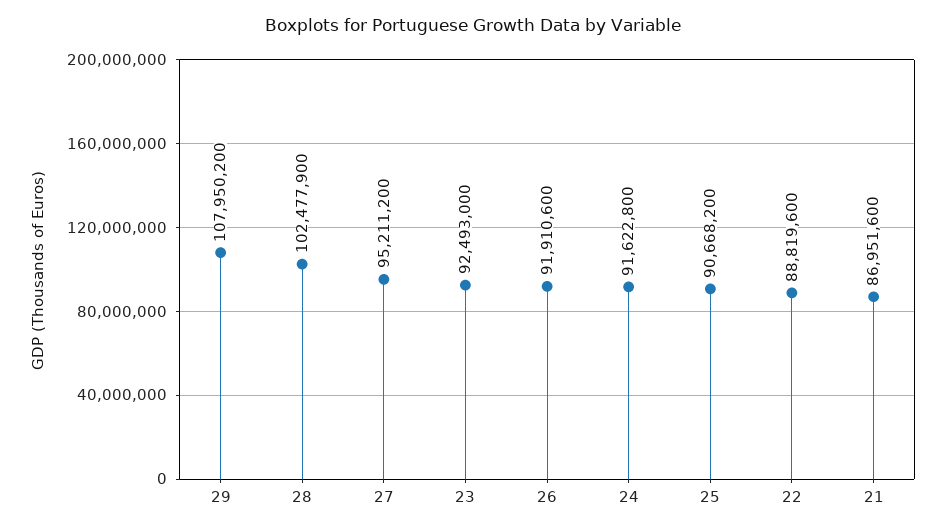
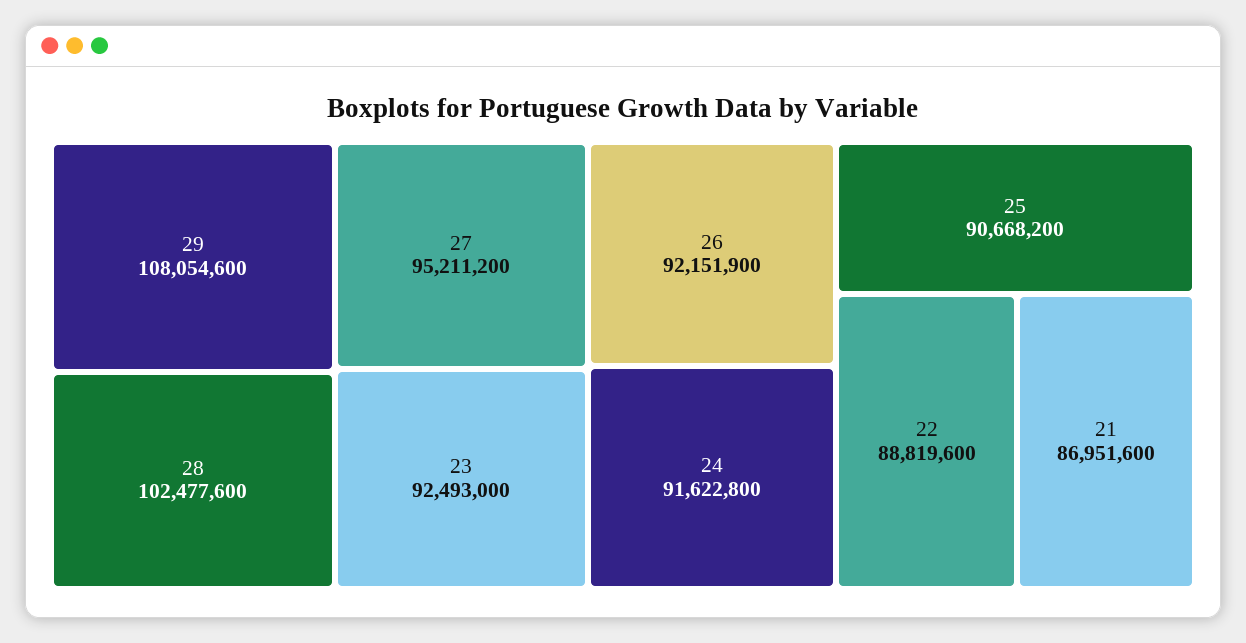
29: 107950200 -> 108054600
28: 102477900 -> 102477600
26: 91910600 -> 92151900

